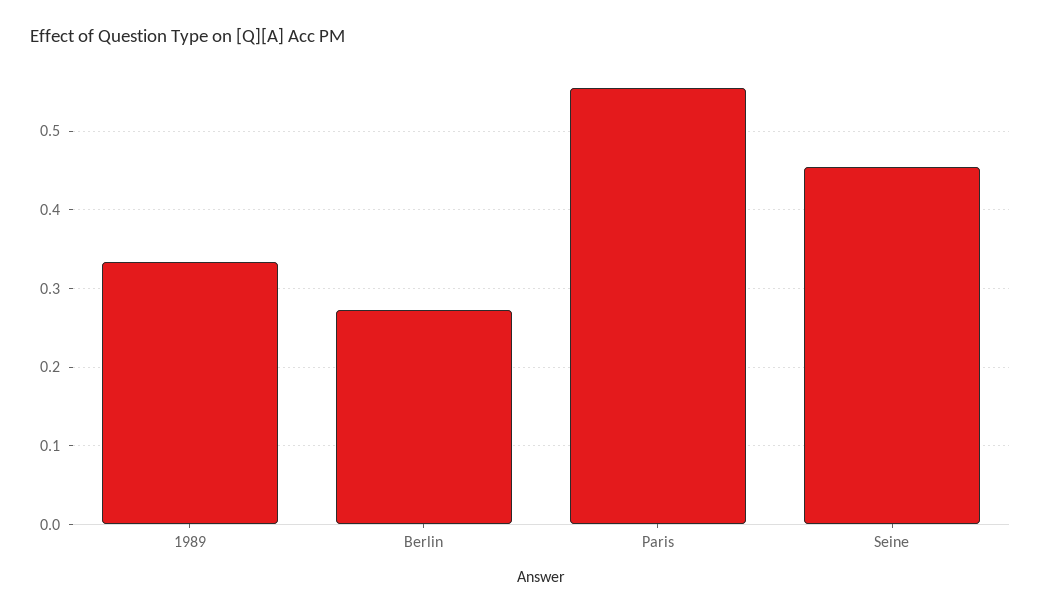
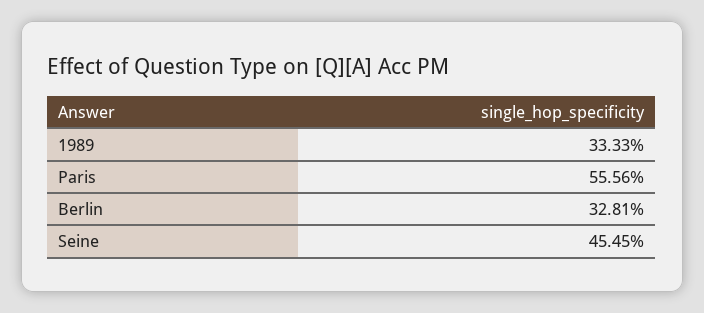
Berlin: 0.27 -> 0.3281

